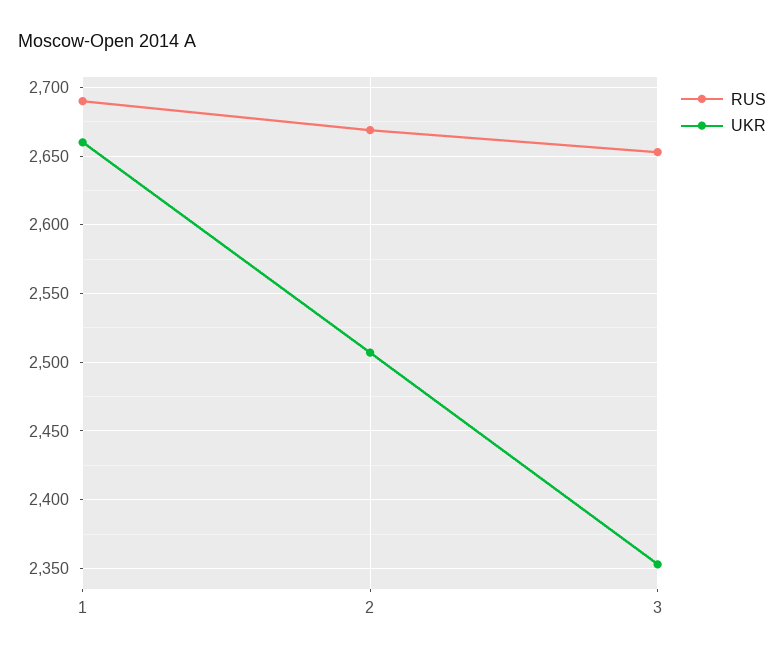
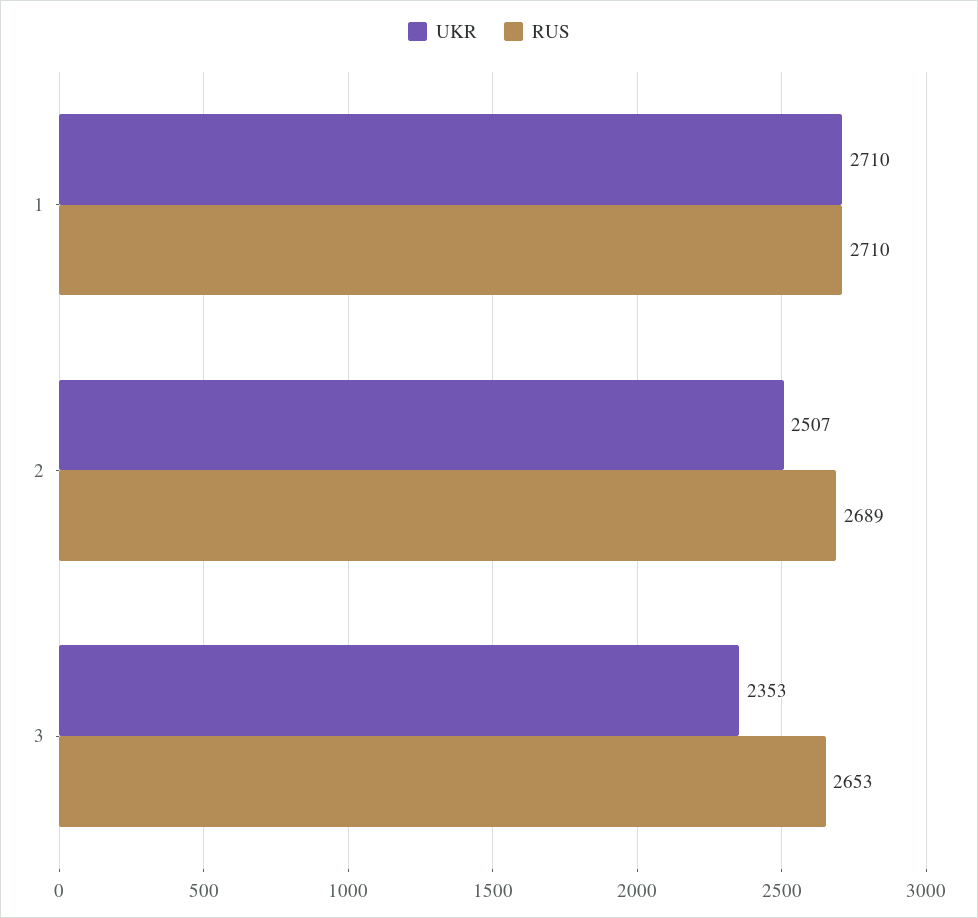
RUS, 1: 2690 -> 2710
UKR, 1: 2660 -> 2710
RUS, 2: 2670 -> 2689

